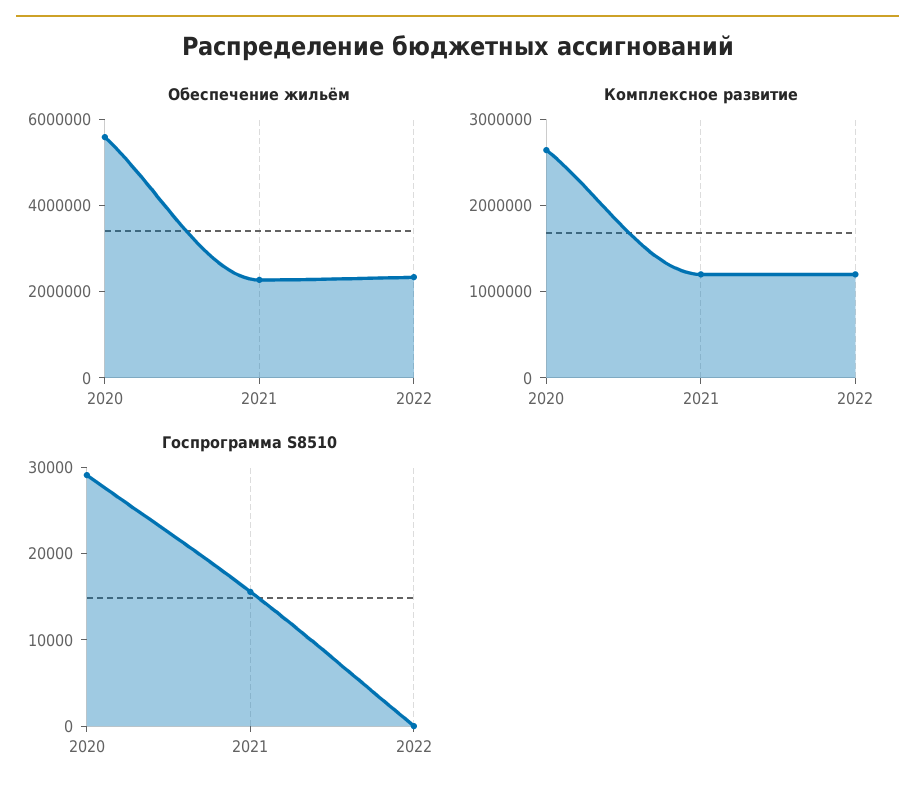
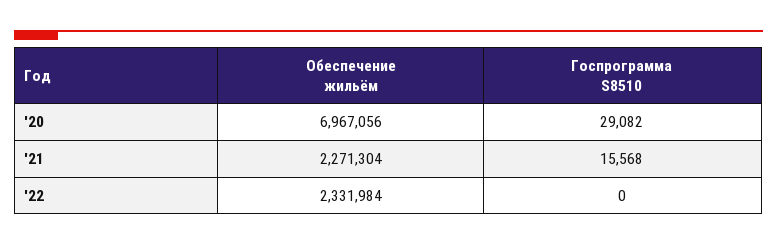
Обеспечение жильём, 2020: 5500000 -> 6967056
Комплексное развитие, 2020: 2600000 -> none
Комплексное развитие, 2021: 1200000 -> none
Комплексное развитие, 2022: 1200000 -> none

